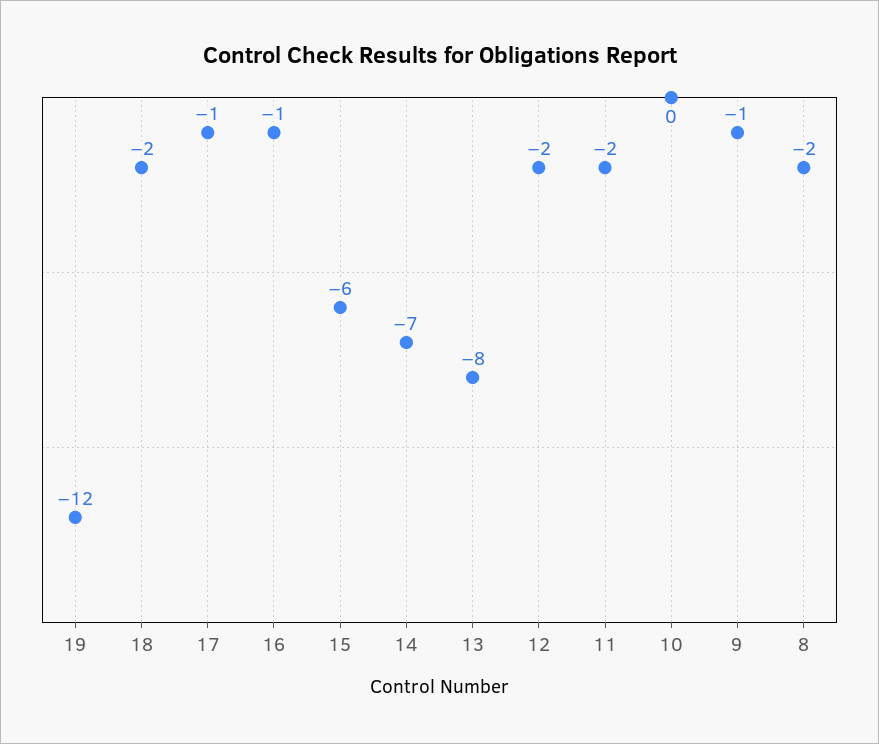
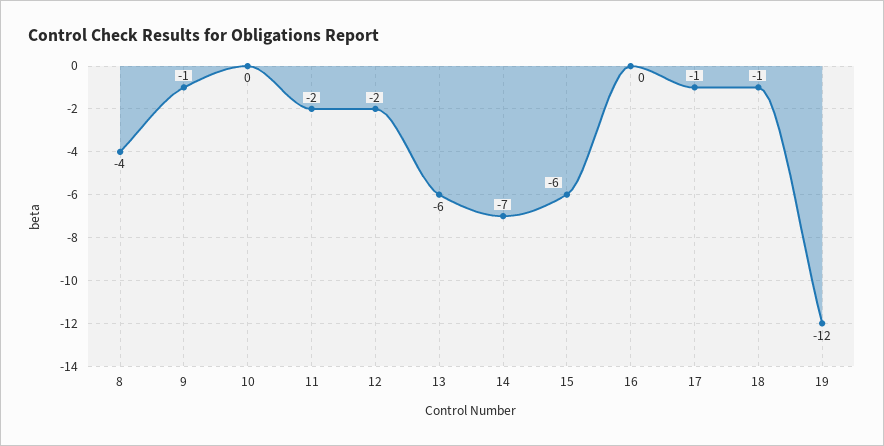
18: -2 -> -1
16: -1 -> 0
13: -8 -> -6
8: -2 -> -4

